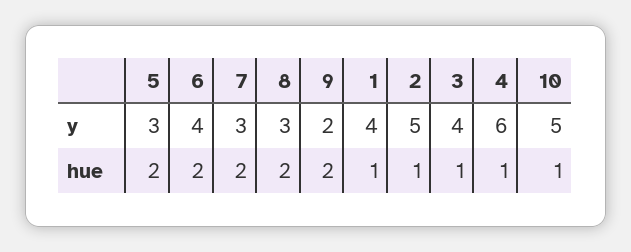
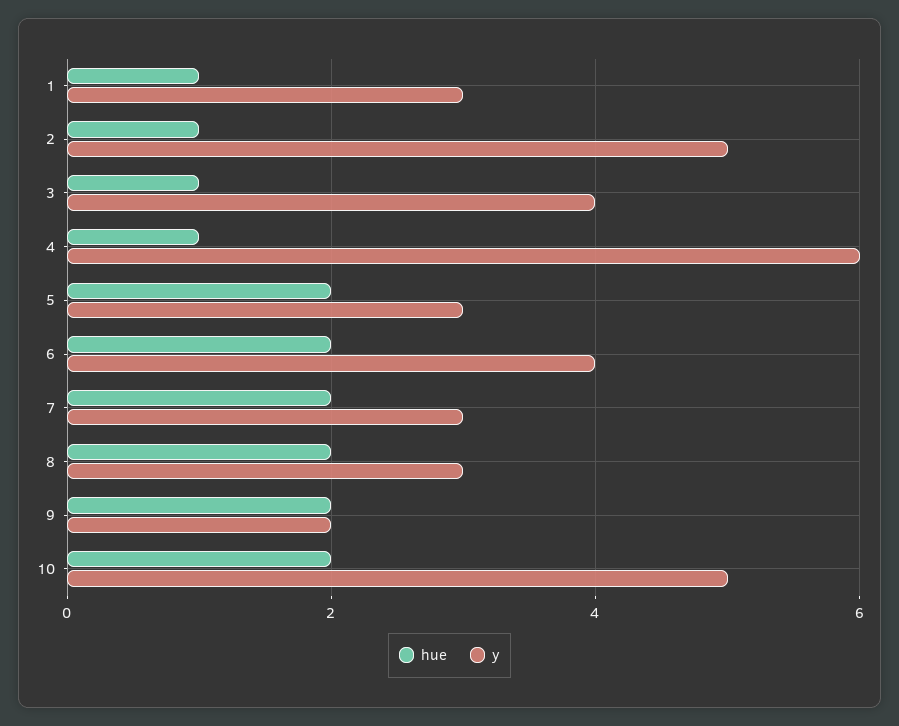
y, 1: 4 -> 3
hue, 10: 1 -> 2

